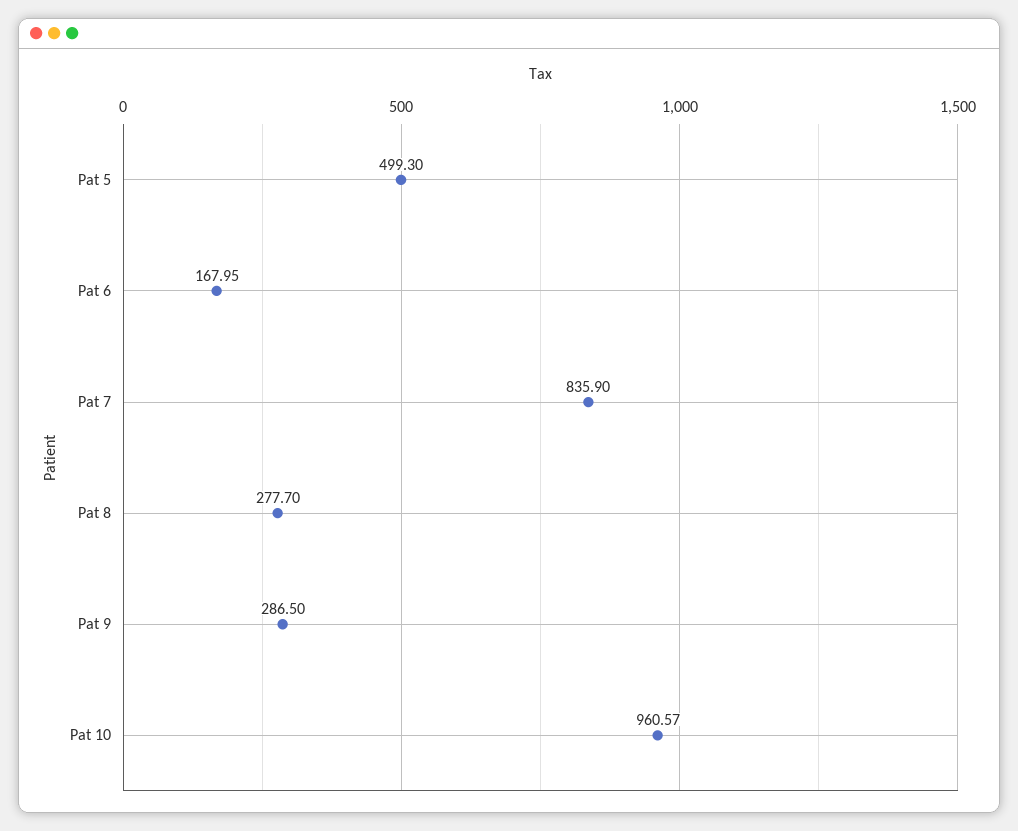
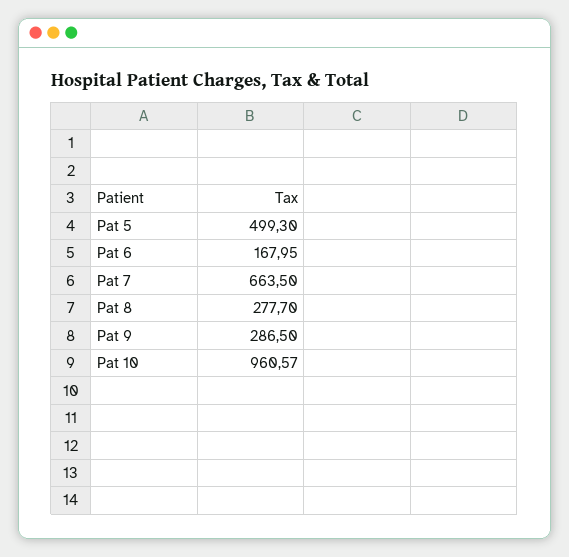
Pat 7: 835.9 -> 663.5

